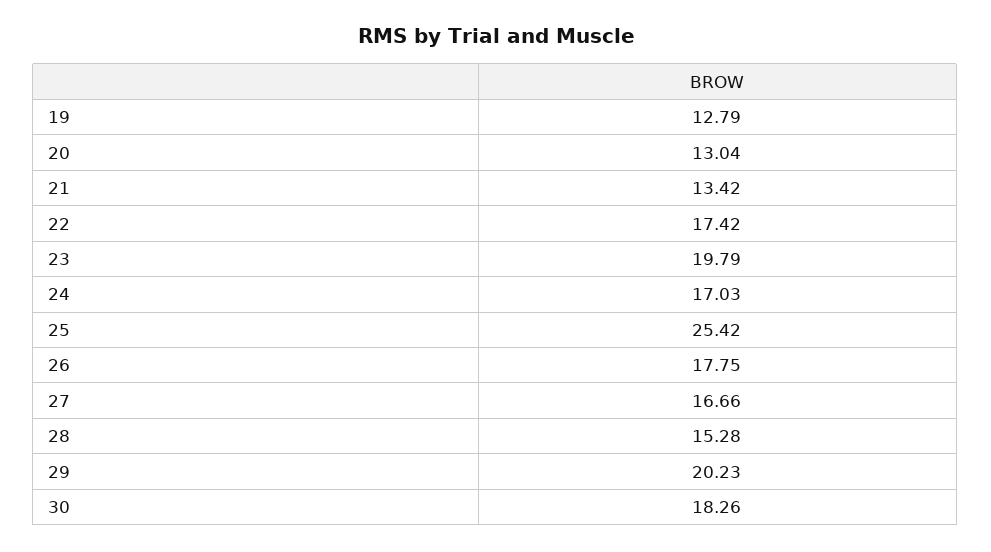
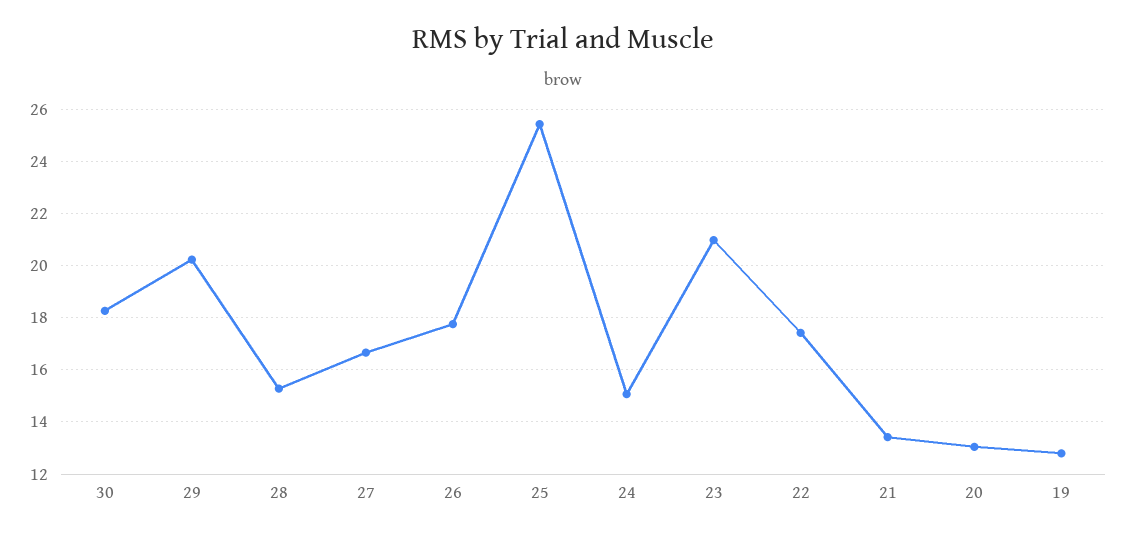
23: 19.79 -> 21
24: 17.03 -> 15

